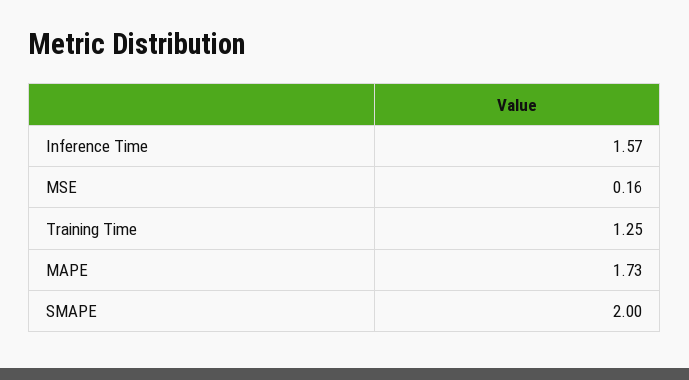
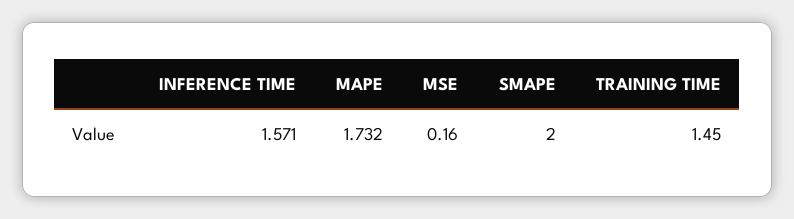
Training Time: 1.25 -> 1.45

